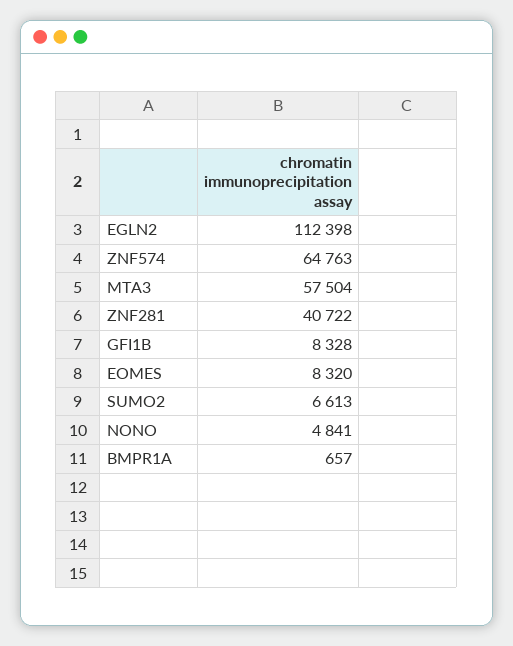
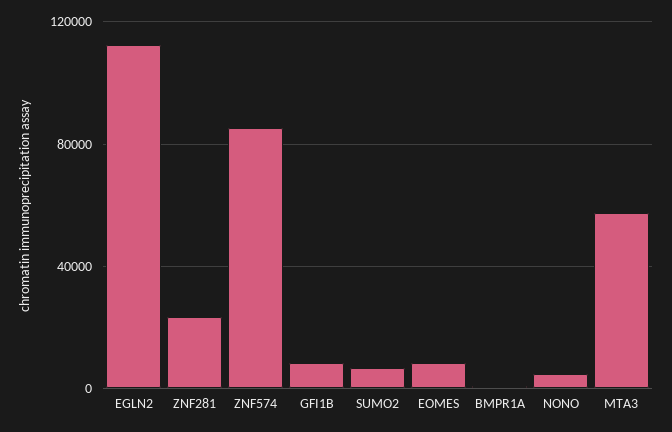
ZNF574: 64763 -> 85000
ZNF281: 40722 -> 25000

